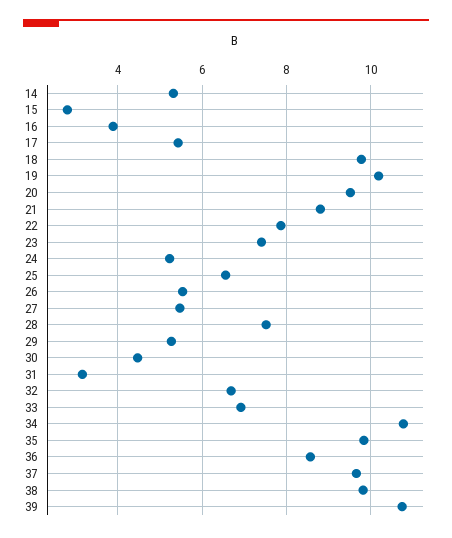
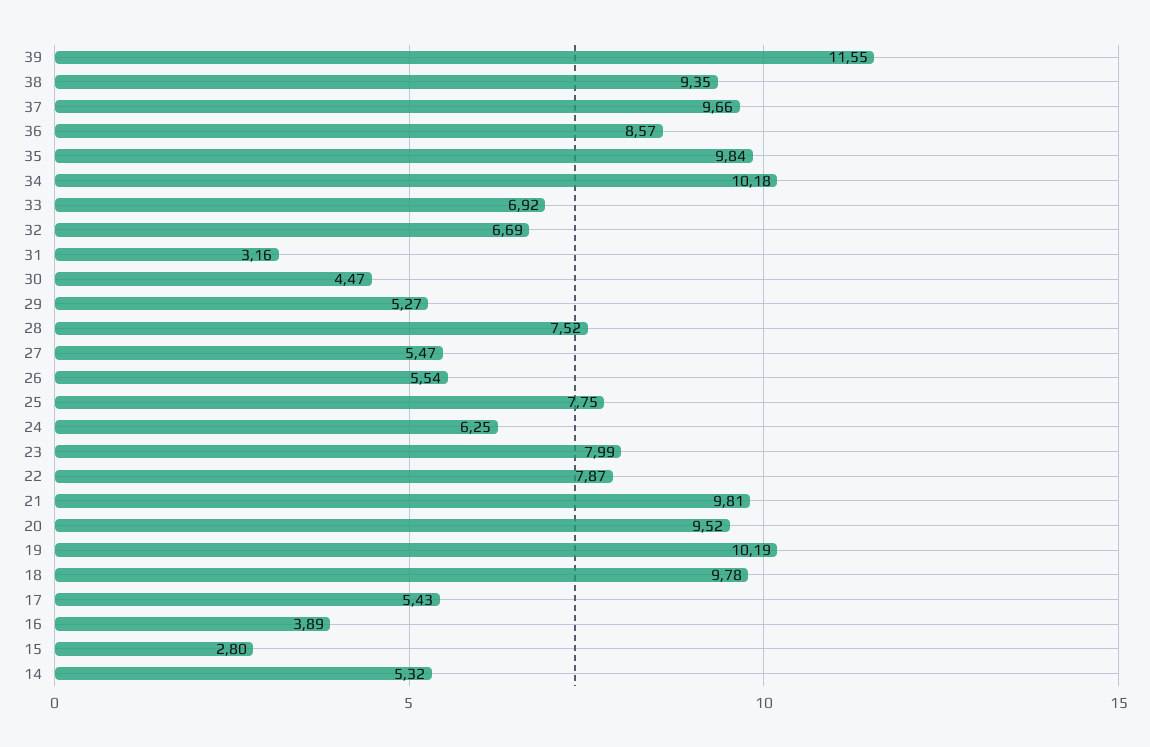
21: 8.8 -> 9.81
23: 7.4 -> 7.99
24: 5.2 -> 6.25
25: 6.6 -> 7.75
34: 10.8 -> 10.18
38: 9.8 -> 9.35
39: 10.8 -> 11.55

